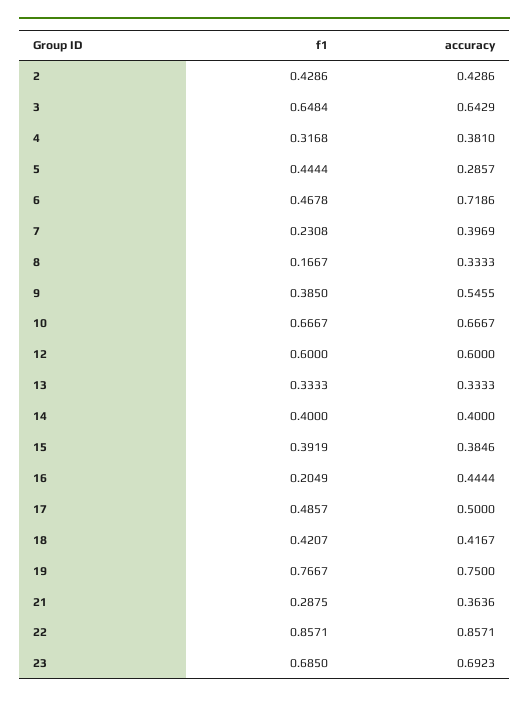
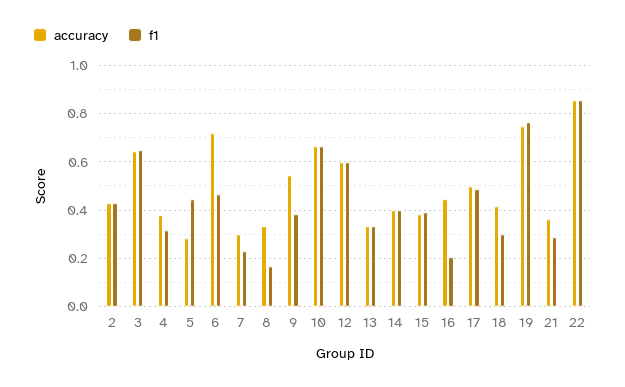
accuracy, 7: 0.3969 -> 0.3
f1, 18: 0.4207 -> 0.3
f1, 23: 0.685 -> none
accuracy, 23: 0.6923 -> none

